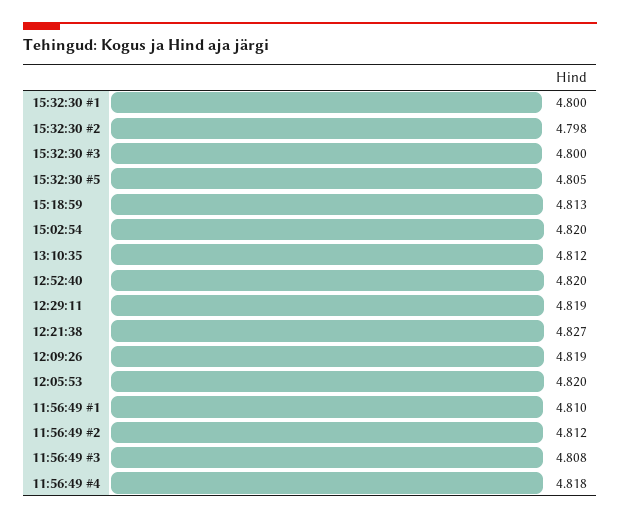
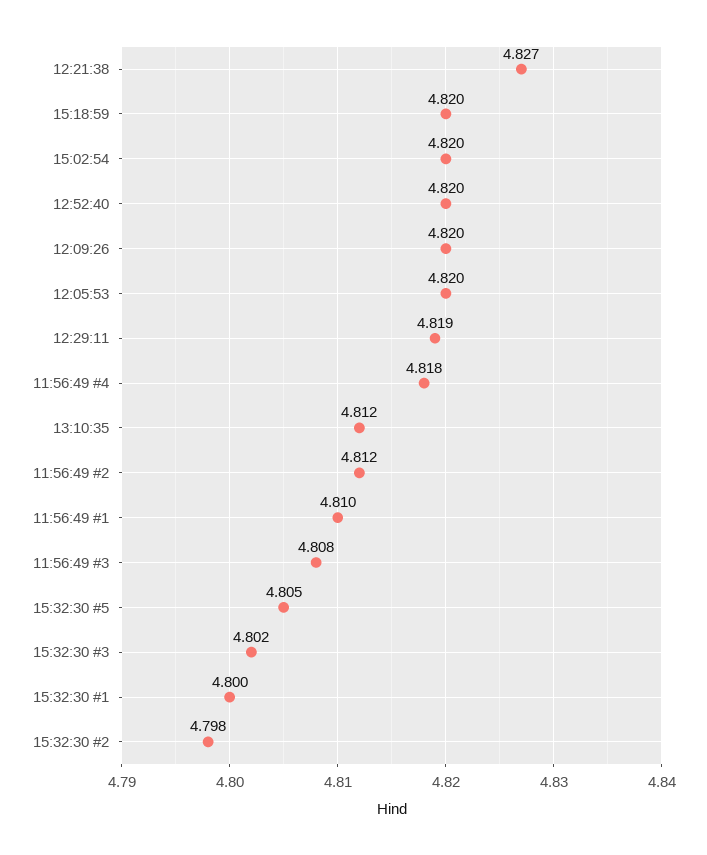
15:32:30 #3: 4.8 -> 4.802
15:18:59: 4.813 -> 4.82
12:09:26: 4.819 -> 4.82

